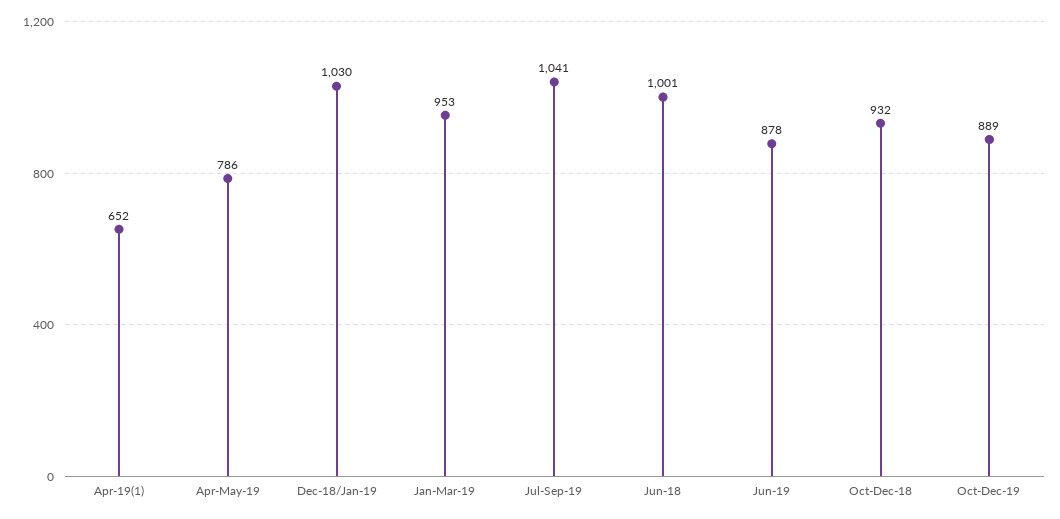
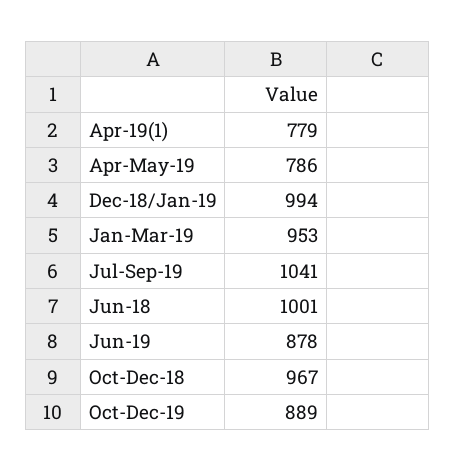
Apr-19(1): 652 -> 779
Dec-18/Jan-19: 1030 -> 994
Oct-Dec-18: 932 -> 967

